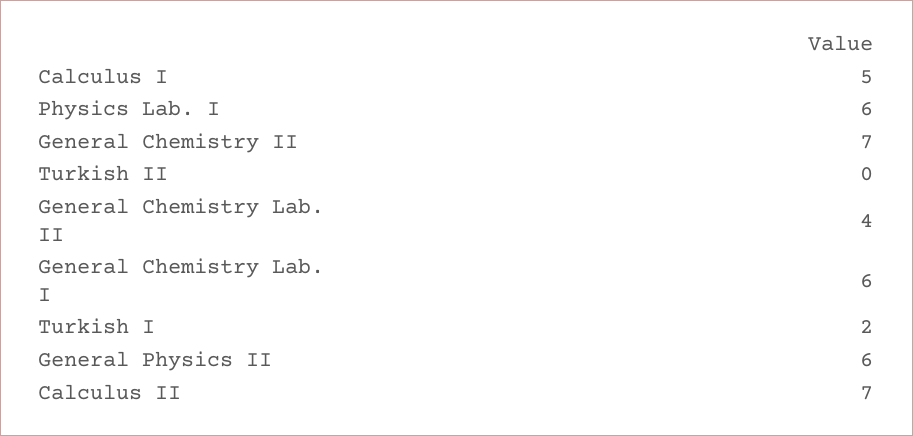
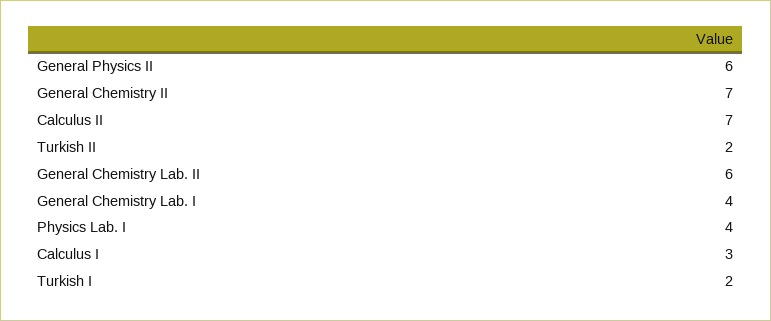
Calculus I: 5 -> 3
Physics Lab. I: 6 -> 4
Turkish II: 0 -> 2
General Chemistry Lab. II: 4 -> 6
General Chemistry Lab. I: 6 -> 4

